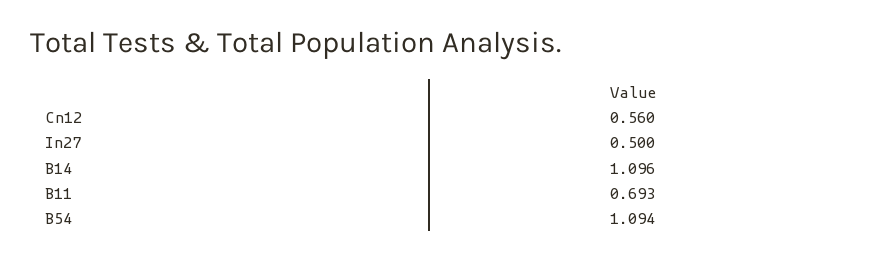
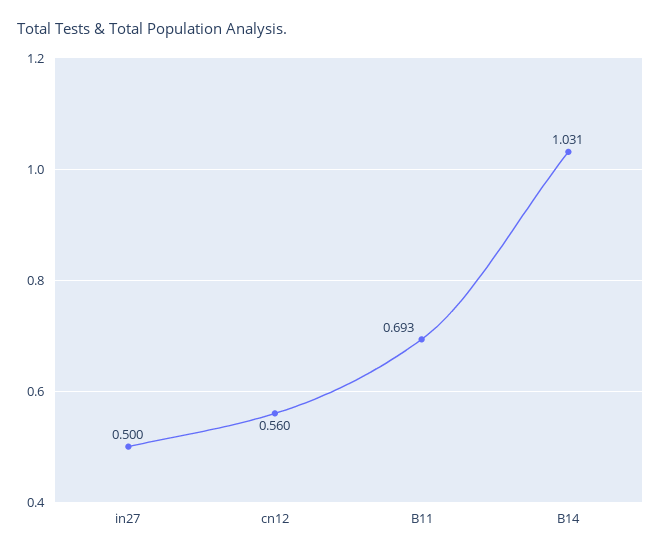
B14: 1.096 -> 1.031
B54: 1.094 -> none

